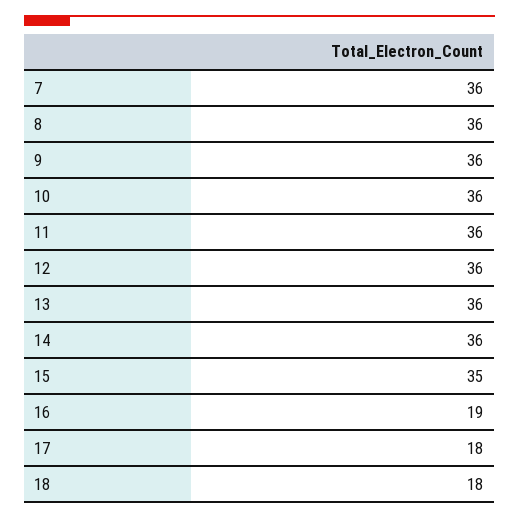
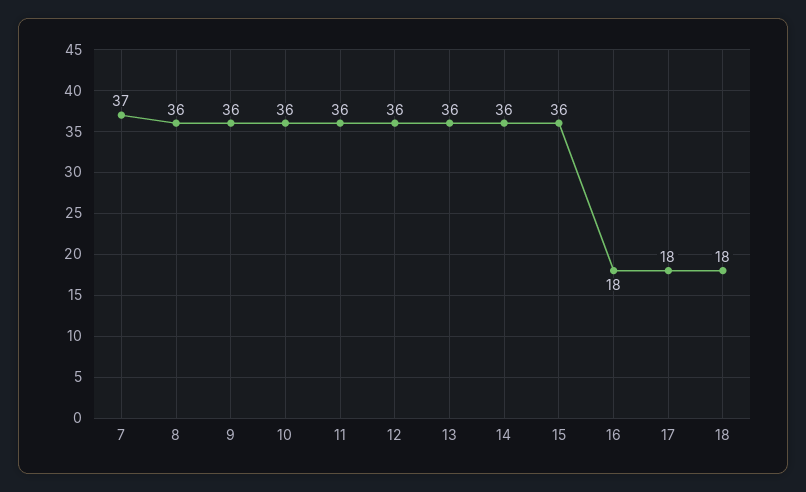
7: 36 -> 37
15: 35 -> 36
16: 19 -> 18

